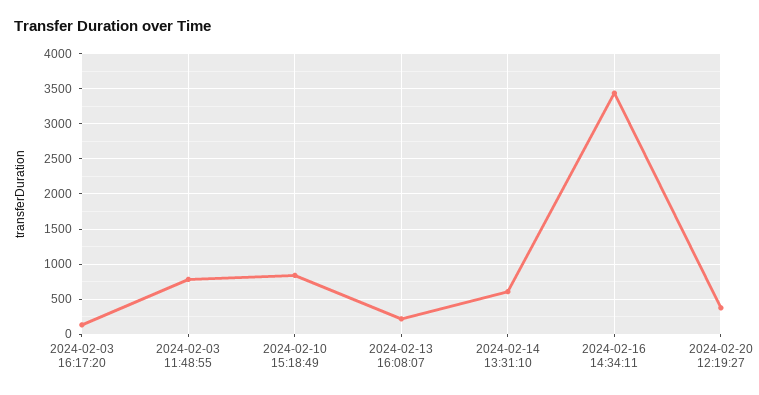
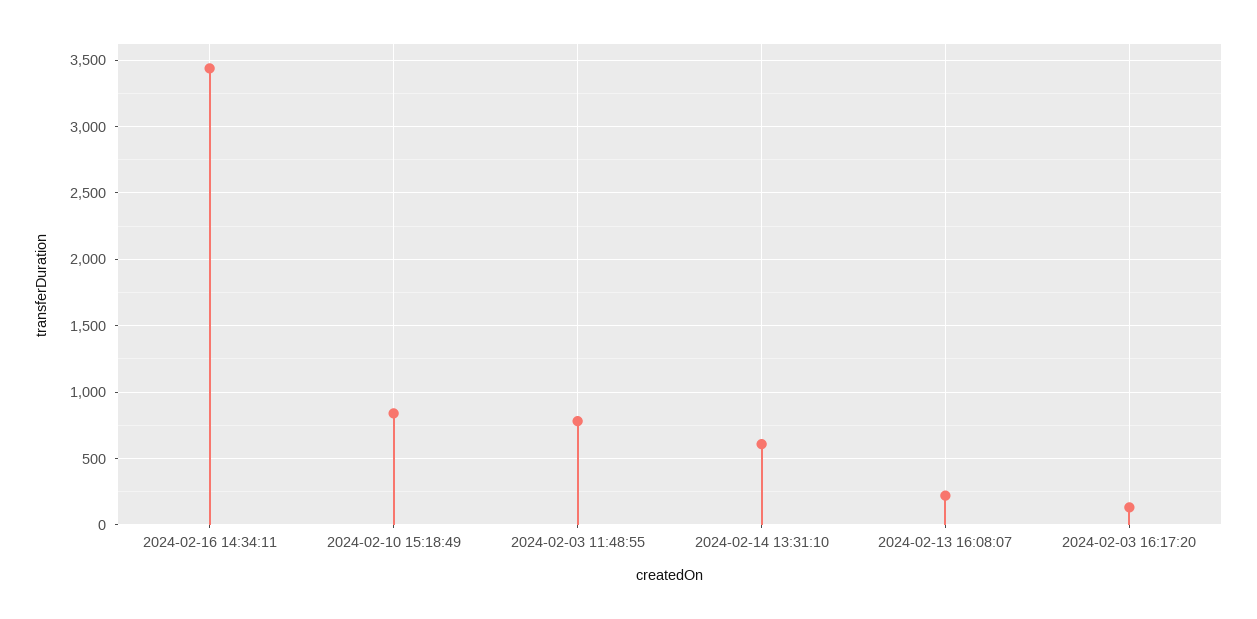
2024-02-20 12:19:27: 400 -> none

